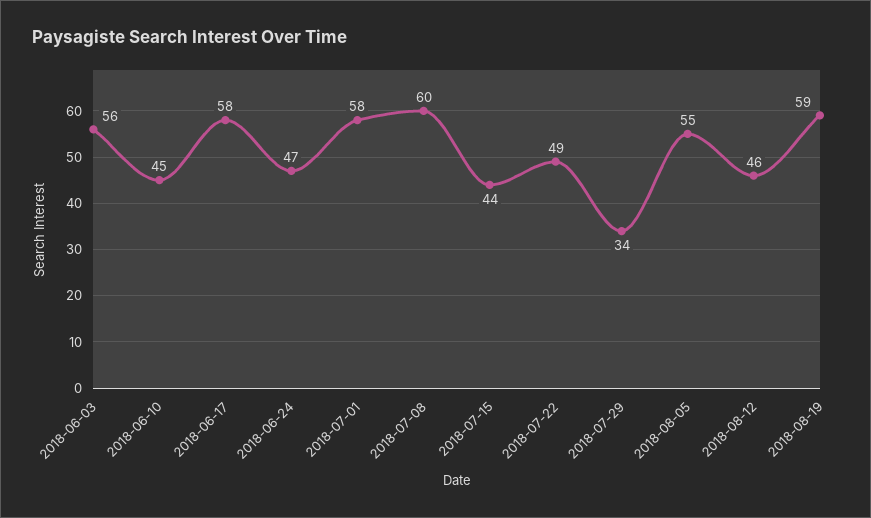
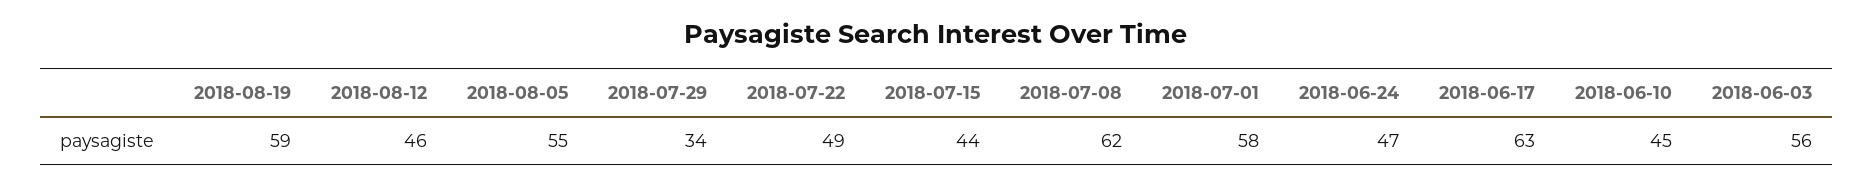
2018-06-17: 58 -> 63
2018-07-08: 60 -> 62

